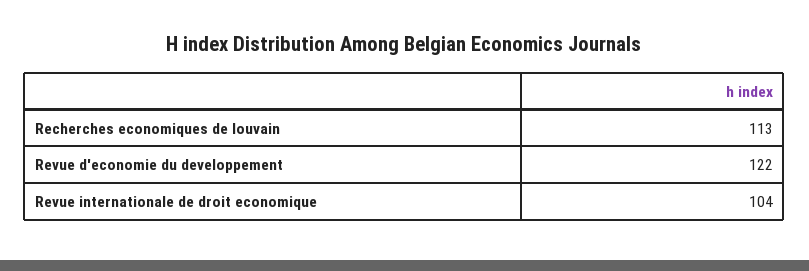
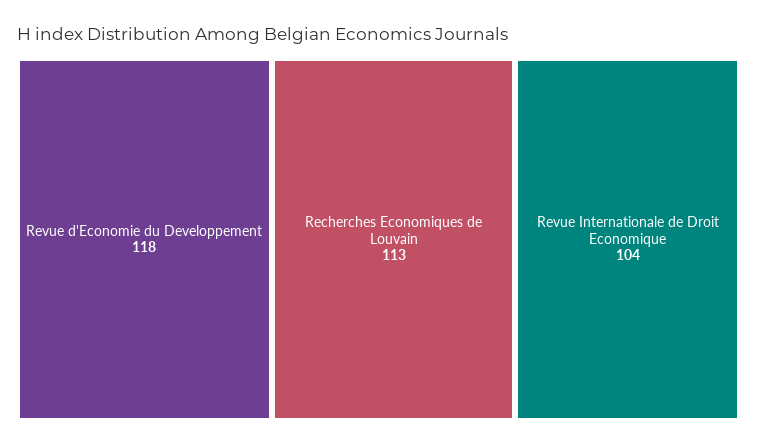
Revue d'economie du developpement: 122 -> 118

